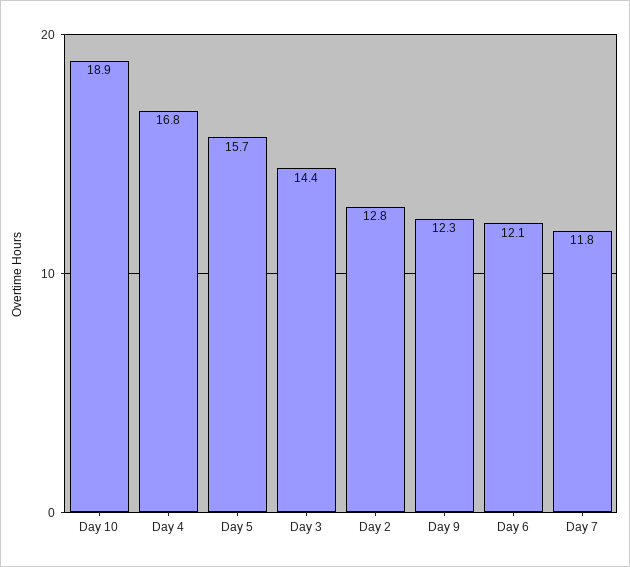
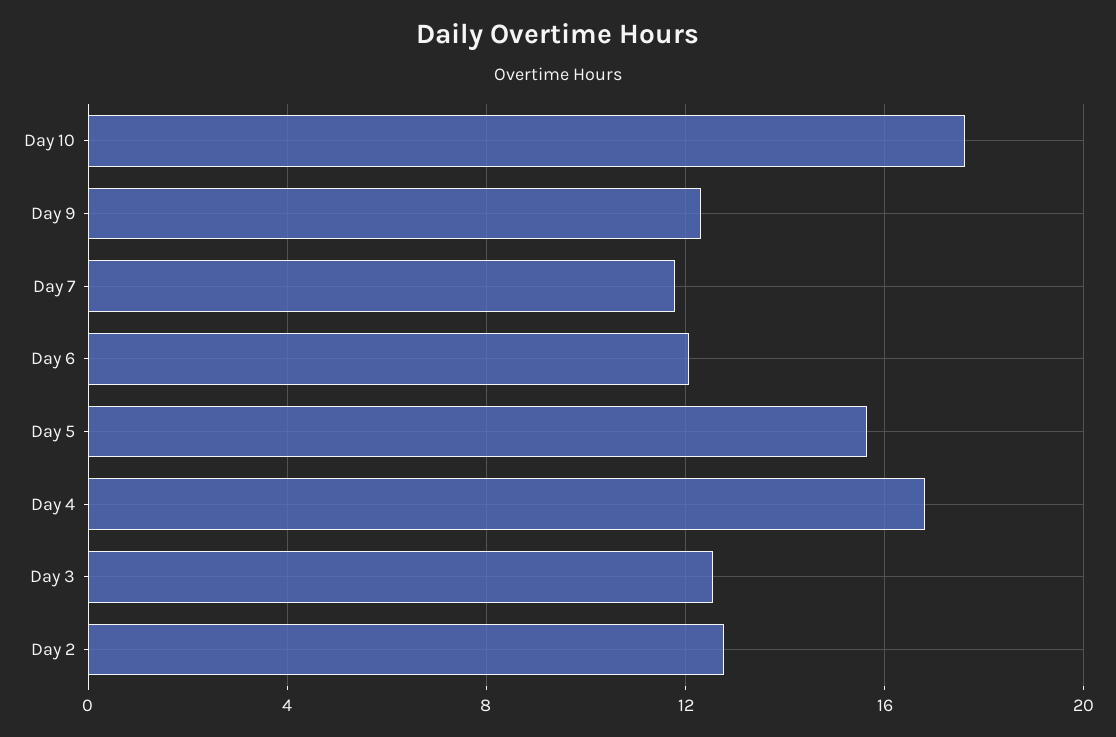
Day 10: 18.9 -> 17.5
Day 3: 14.4 -> 12.5

